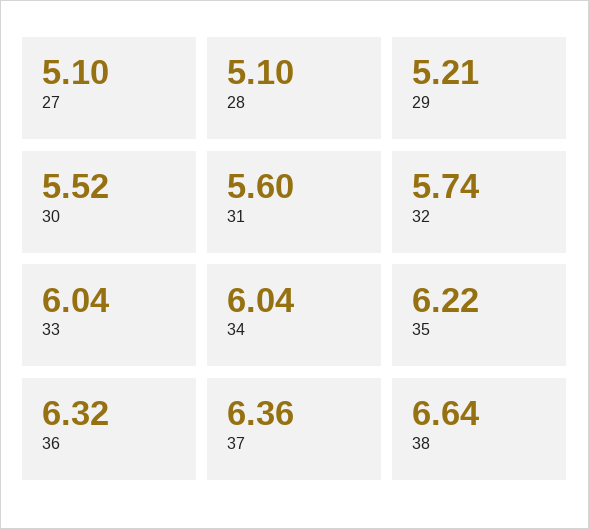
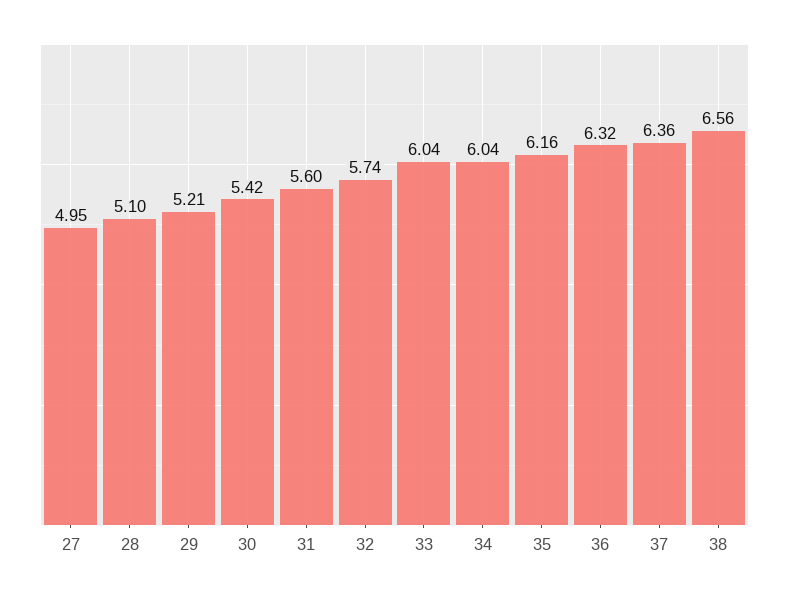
27: 5.1 -> 4.95
30: 5.52 -> 5.42
35: 6.22 -> 6.16
38: 6.64 -> 6.56

